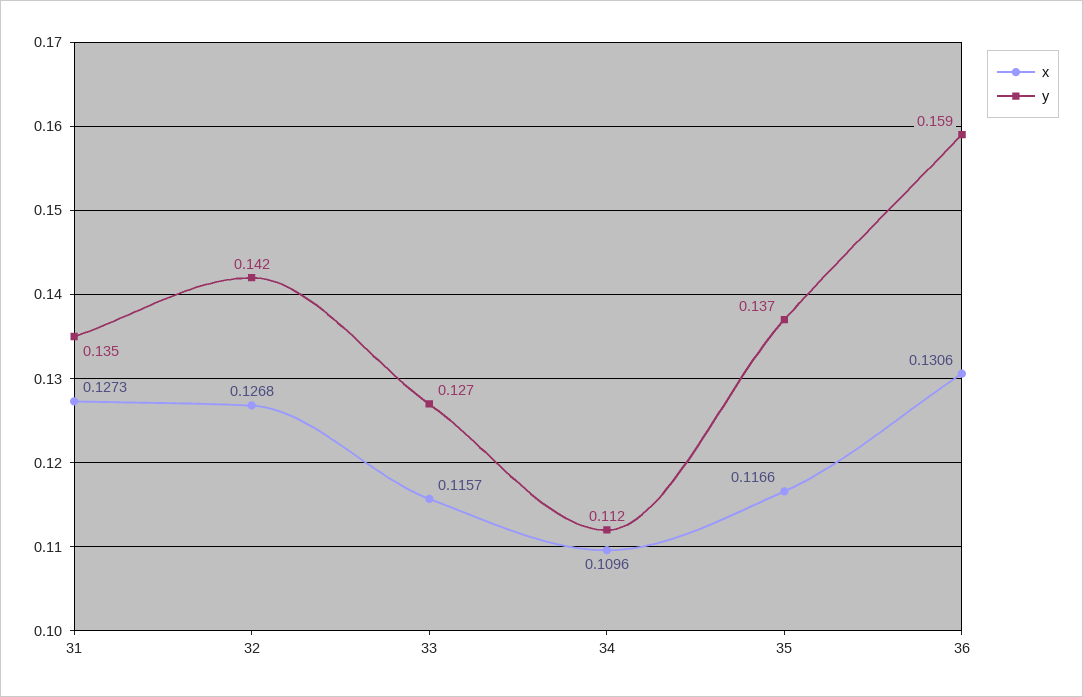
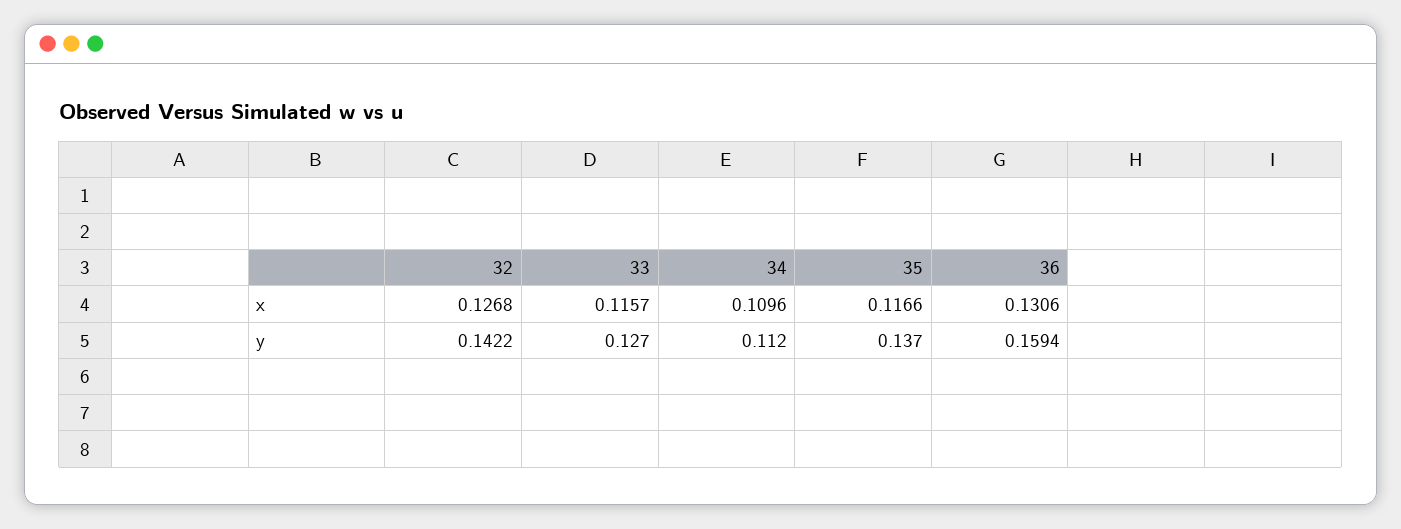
x, 31: 0.1273 -> none
y, 31: 0.135 -> none

